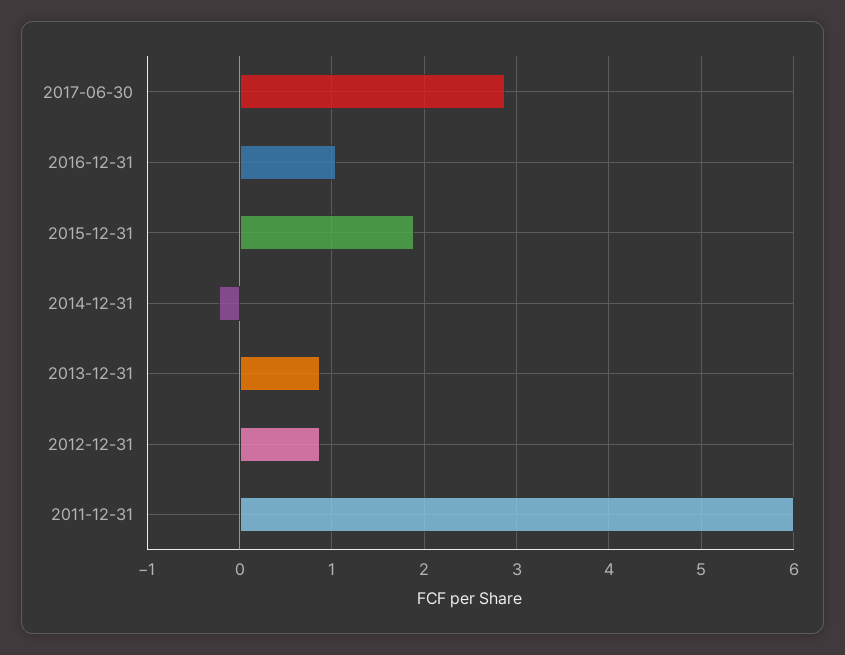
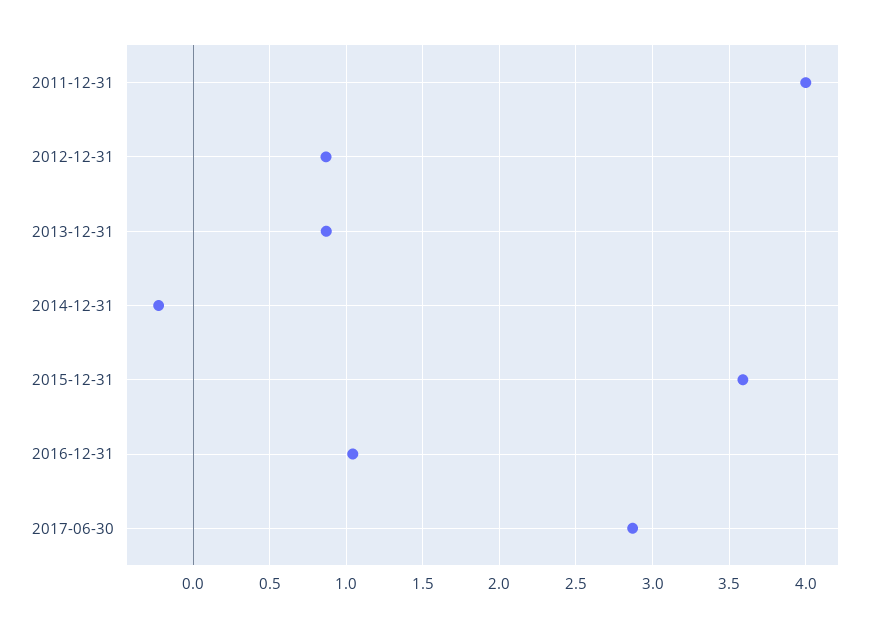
2015-12-31: 1.9 -> 3.6
2011-12-31: 6 -> 4

